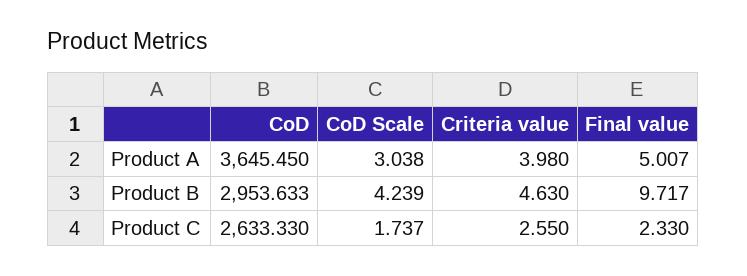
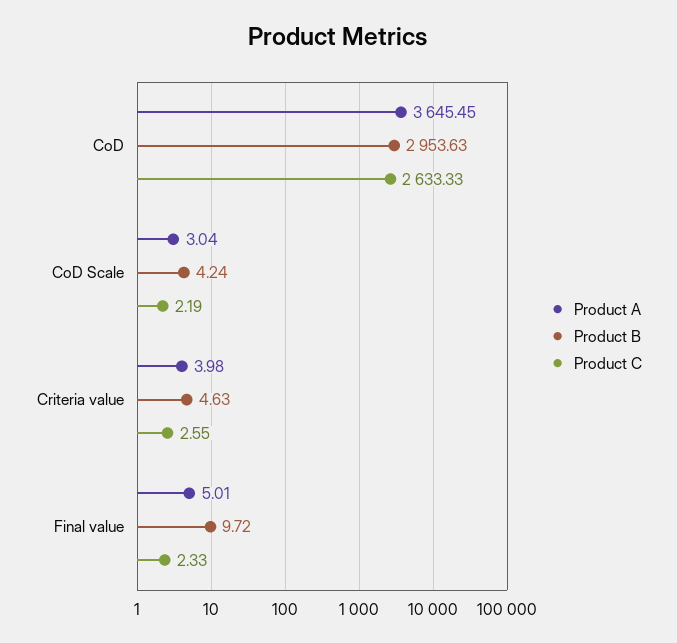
Product C, CoD Scale: 1.737 -> 2.19

